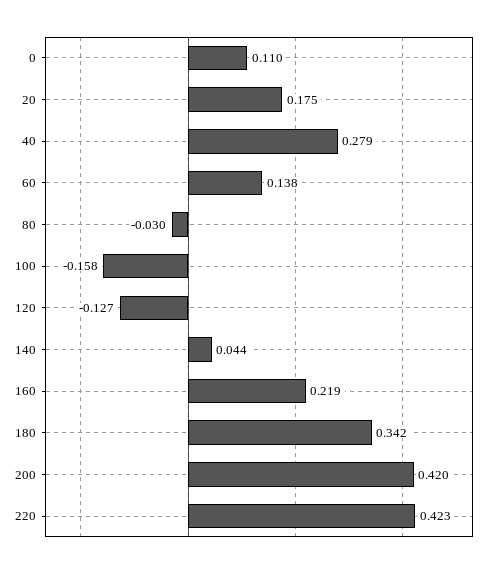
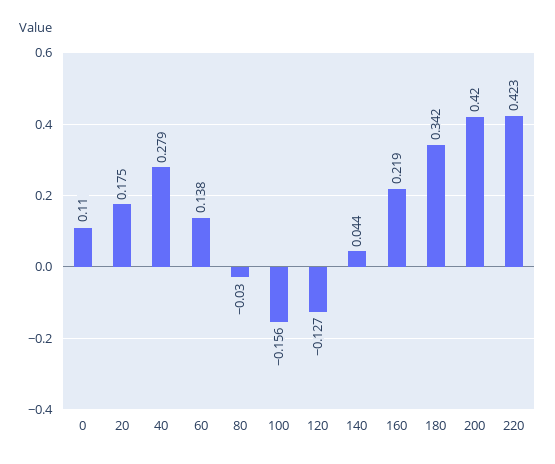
100: -0.158 -> -0.156

